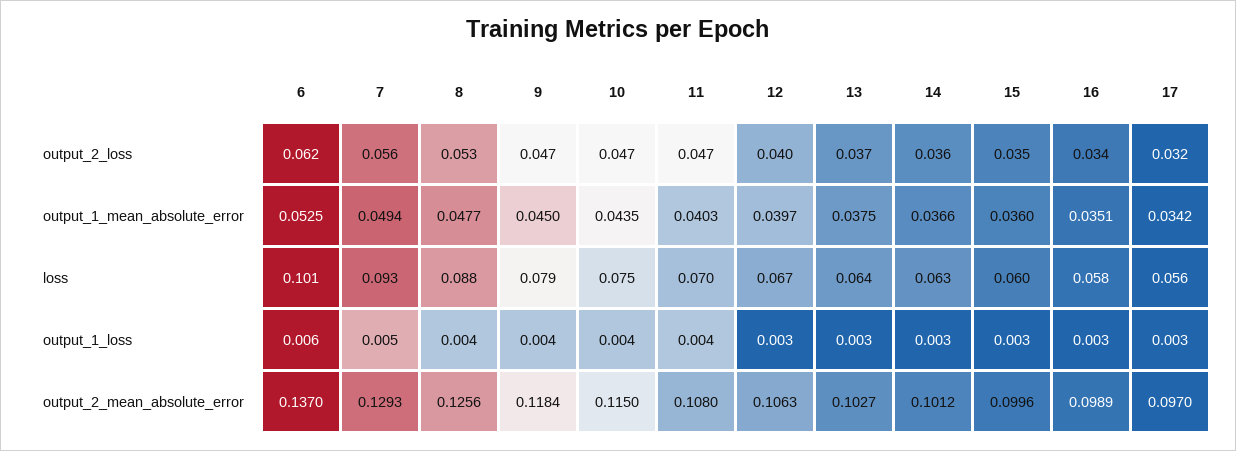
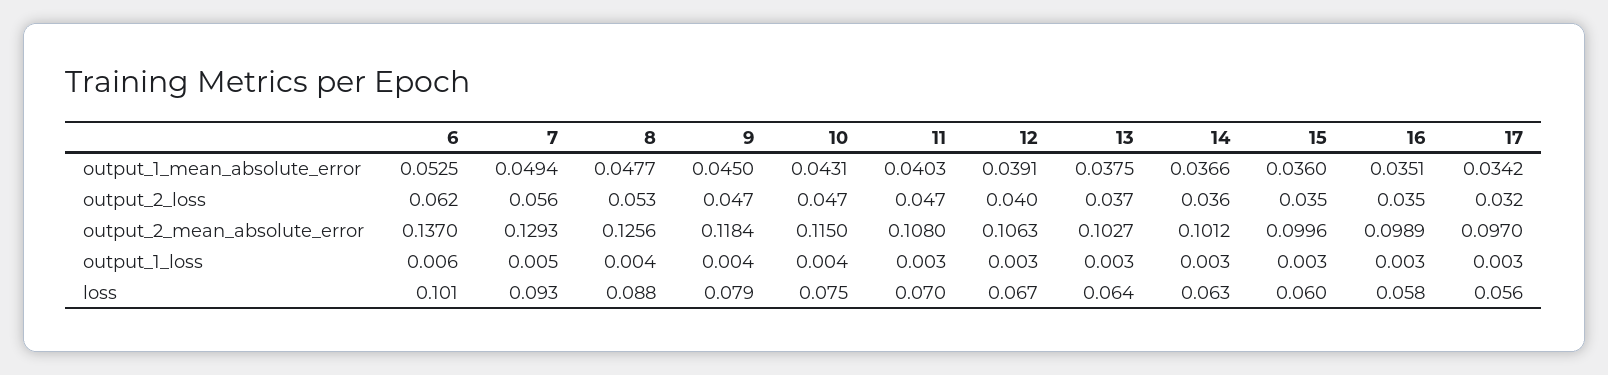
16, output_2_loss: 0.034 -> 0.035
10, output_1_mean_absolute_error: 0.0435 -> 0.0431
12, output_1_mean_absolute_error: 0.0397 -> 0.0391
11, output_1_loss: 0.004 -> 0.003

